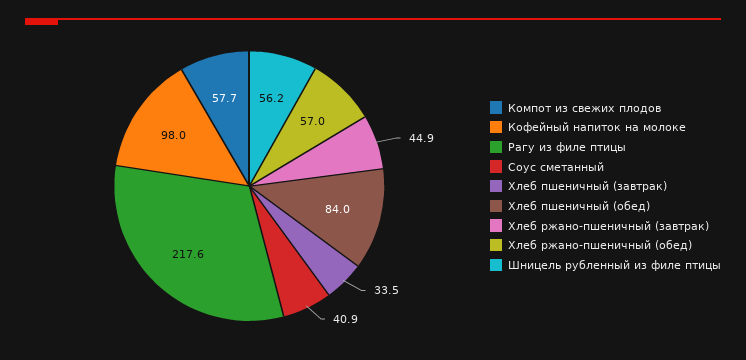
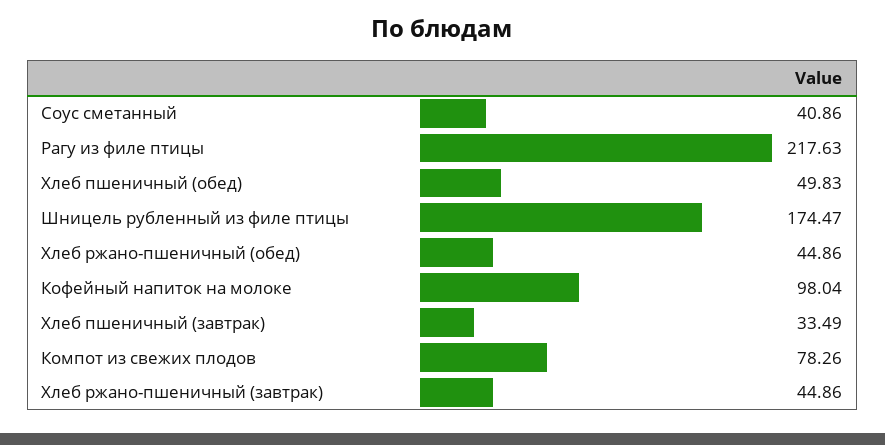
Компот из свежих плодов: 57.7 -> 78.26
Хлеб пшеничный (обед): 84 -> 49.83
Хлеб ржано-пшеничный (обед): 57 -> 44.86
Шницель рубленный из филе птицы: 56.2 -> 174.47

